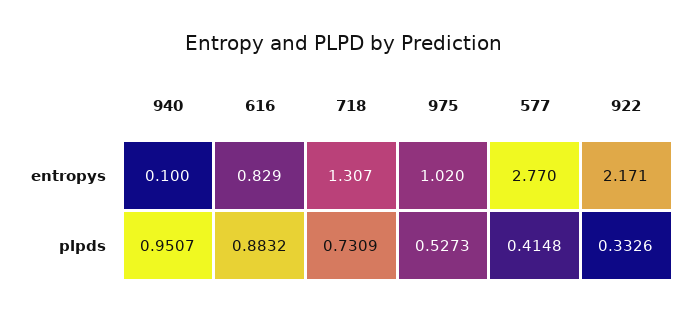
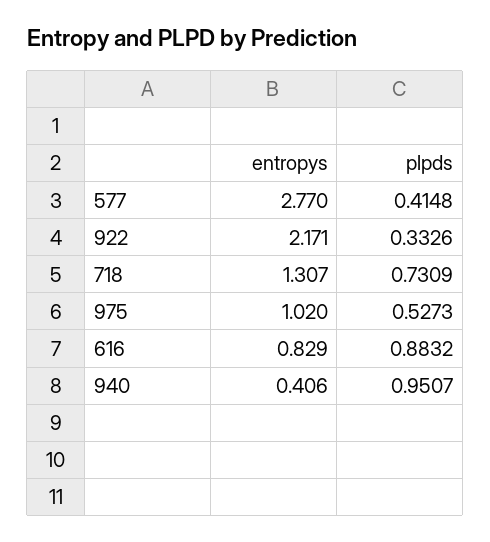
940, entropys: 0.1 -> 0.406

